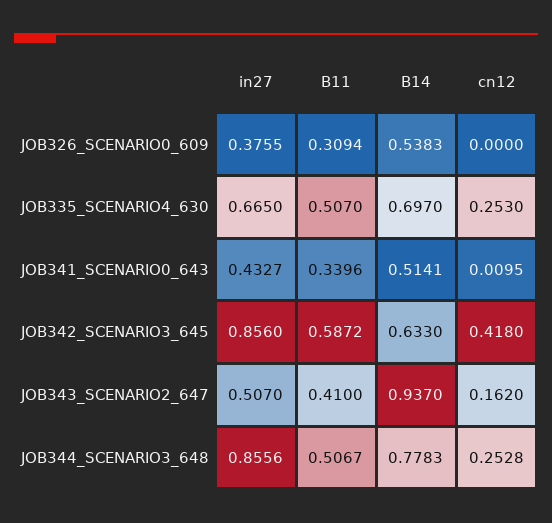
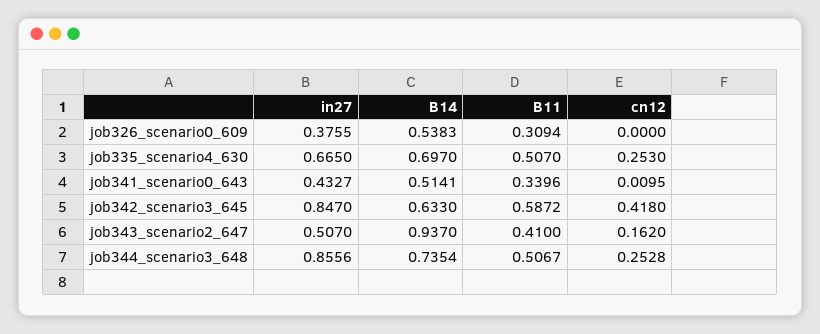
in27, JOB342_SCENARIO3_645: 0.856 -> 0.847
B14, JOB344_SCENARIO3_648: 0.7783 -> 0.7354

